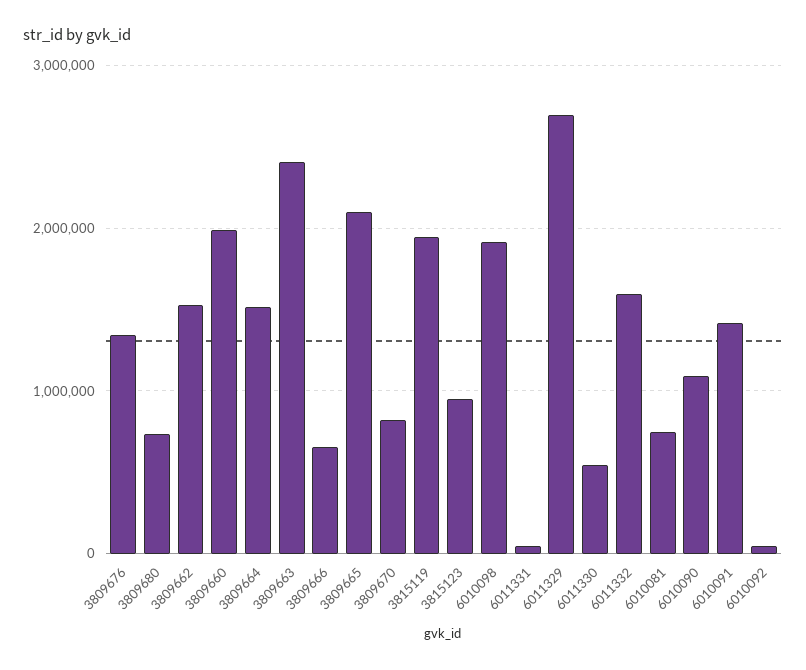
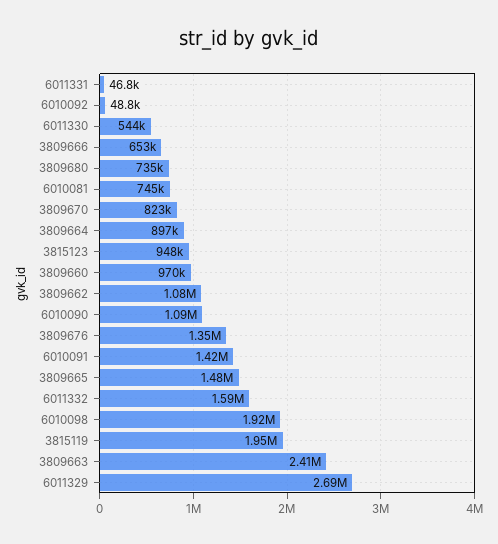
3809662: 1500000 -> 1080000
3809660: 2000000 -> 970000
3809664: 1500000 -> 897000
3809665: 2100000 -> 1480000

